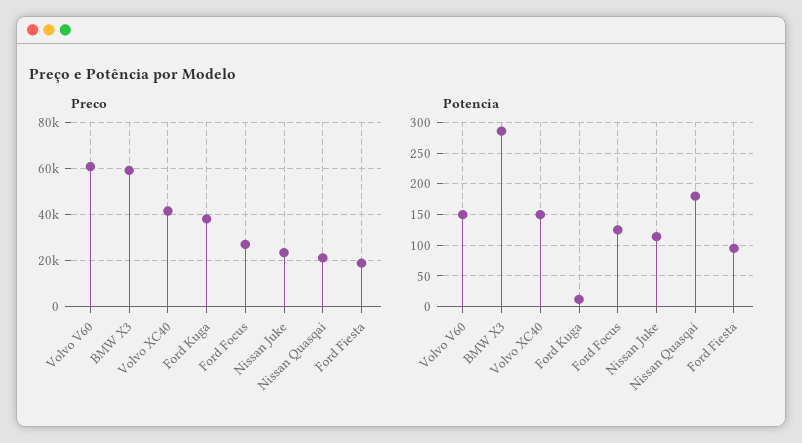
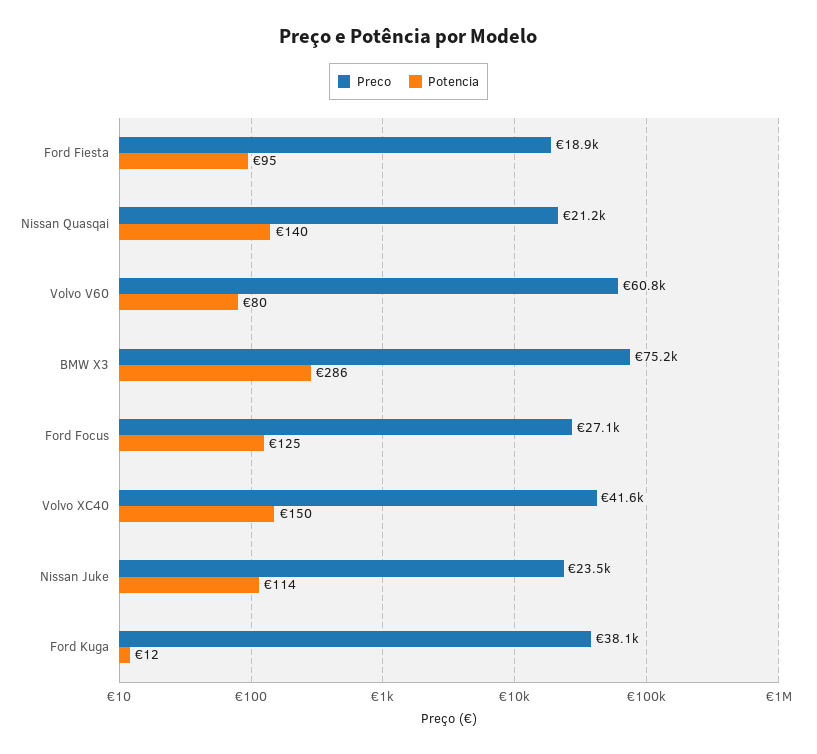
Preco, BMW X3: 60000 -> 75200
Potencia, Volvo V60: 150 -> 80
Potencia, Nissan Quasqai: 180 -> 140

